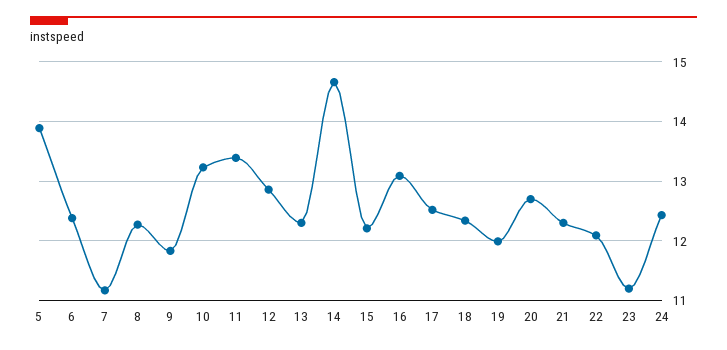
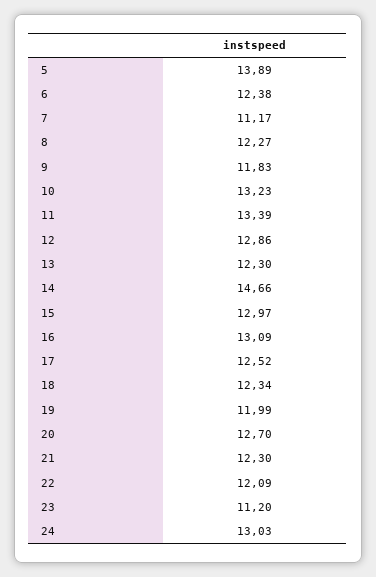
15: 12.2 -> 12.97
24: 12.4 -> 13.03

